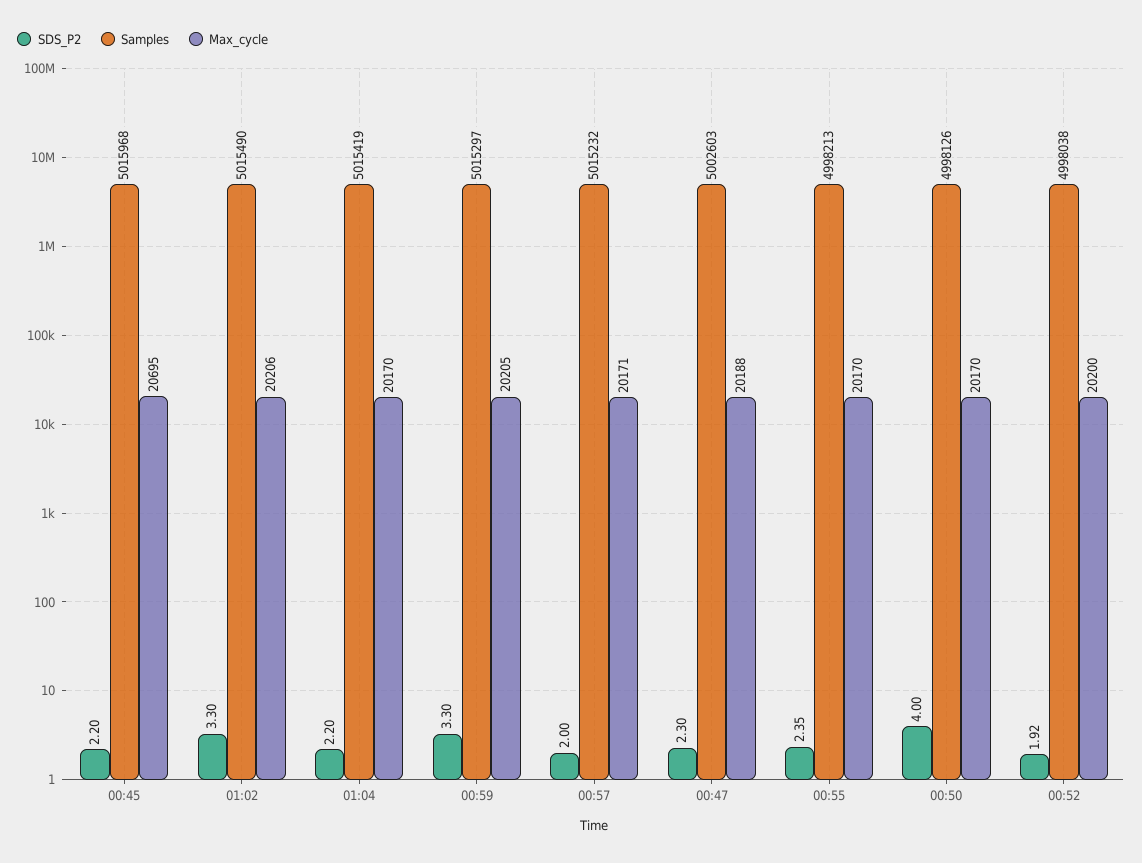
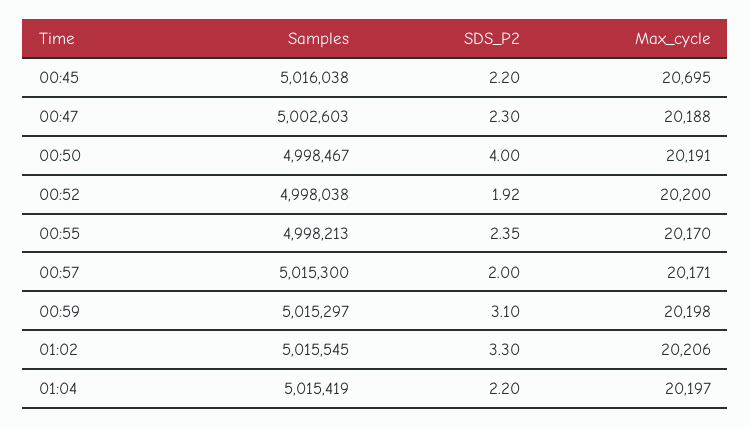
Samples, 00:45: 5015968 -> 5016038
Samples, 01:02: 5015490 -> 5015545
Max_cycle, 01:04: 20170 -> 20197
SDS_P2, 00:59: 3.3 -> 3.1
Max_cycle, 00:59: 20205 -> 20198
Samples, 00:57: 5015232 -> 5015300
Samples, 00:50: 4998126 -> 4998467
Max_cycle, 00:50: 20170 -> 20191

